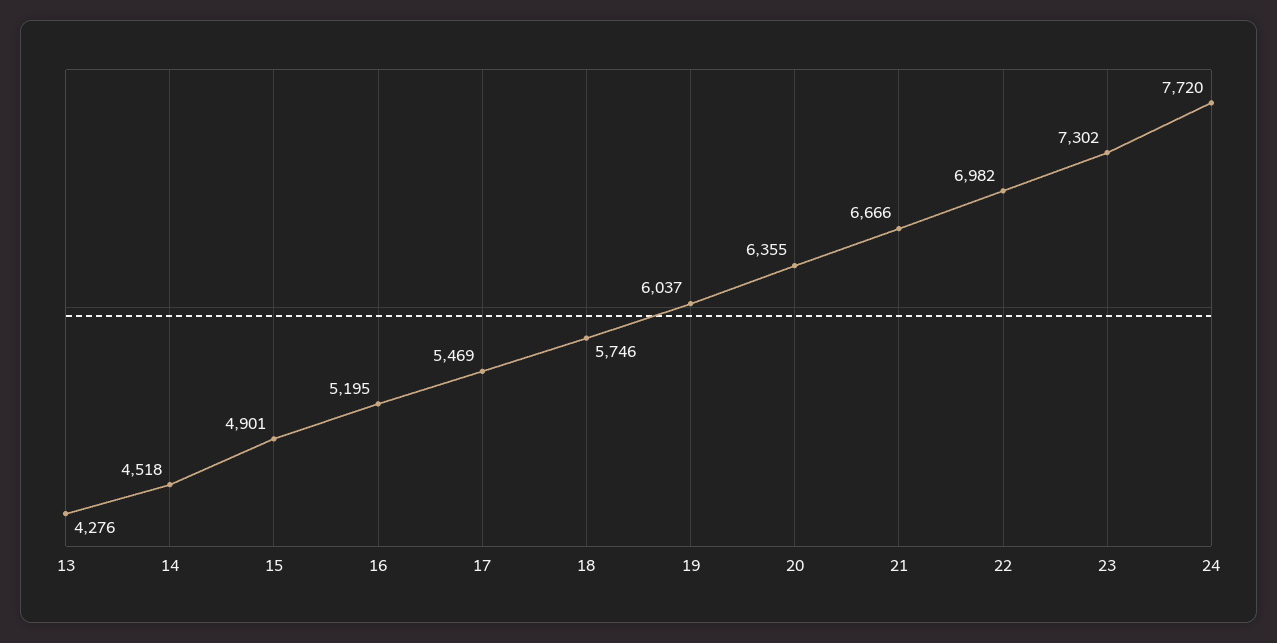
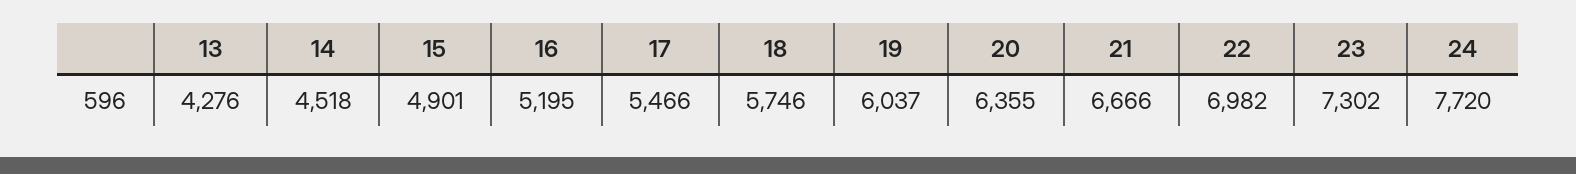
17: 5469 -> 5466

